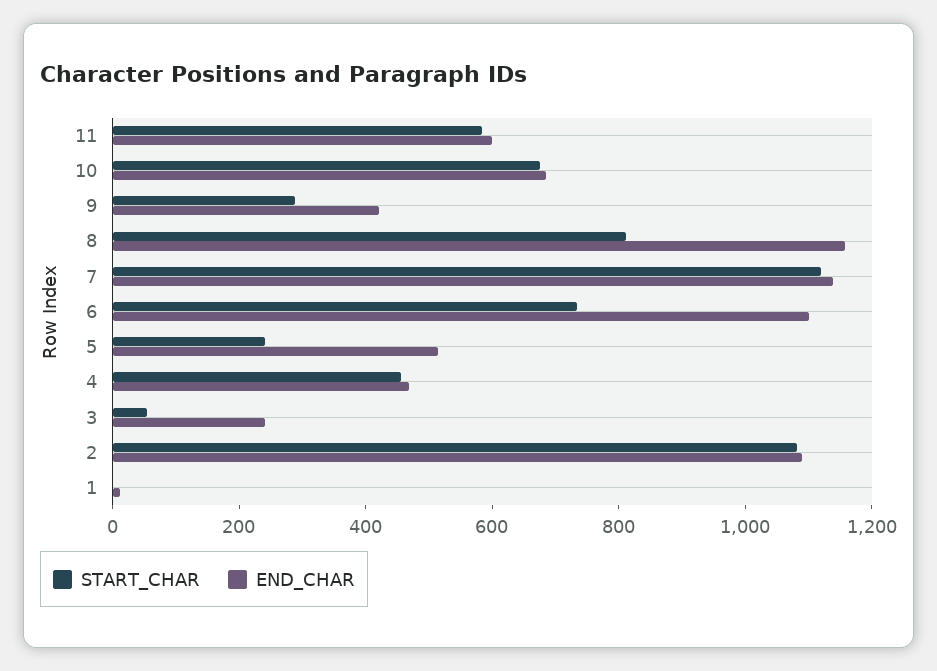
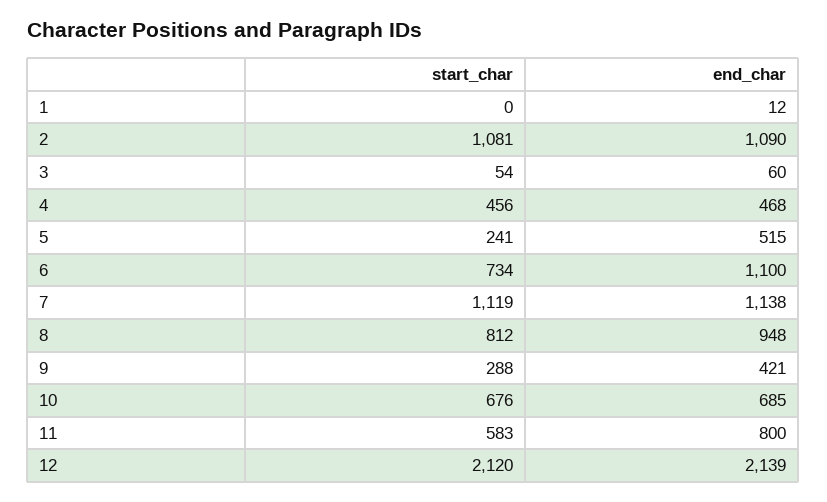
END_CHAR, 11: 600 -> 800
END_CHAR, 8: 1150 -> 948
END_CHAR, 3: 250 -> 60
START_CHAR, 12: none -> 2120
END_CHAR, 12: none -> 2139

